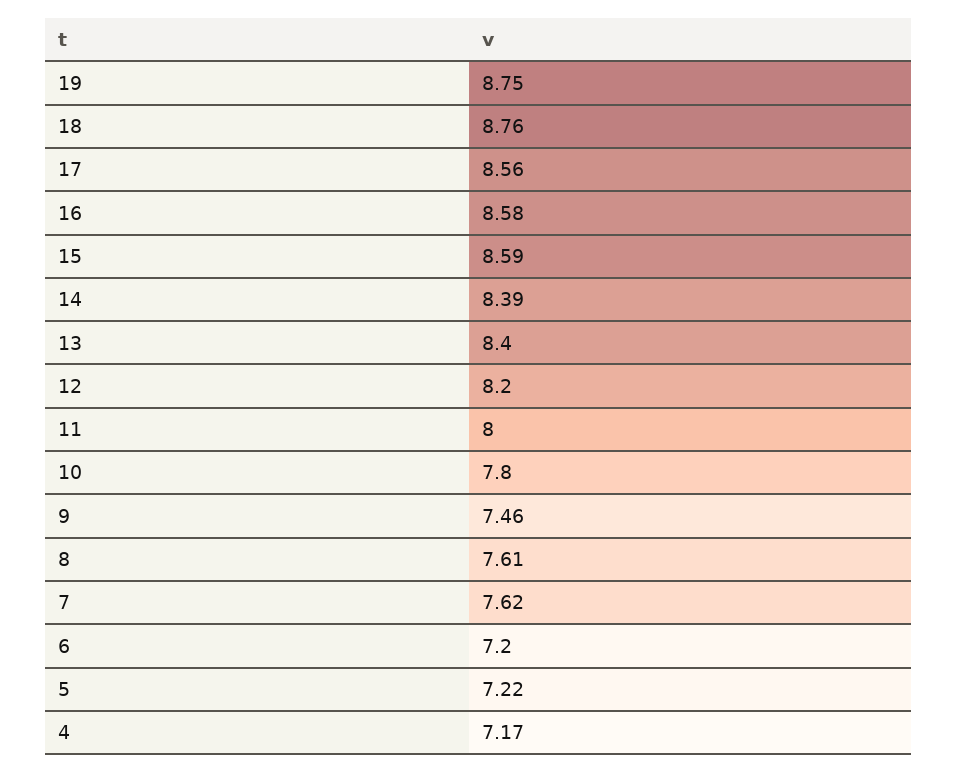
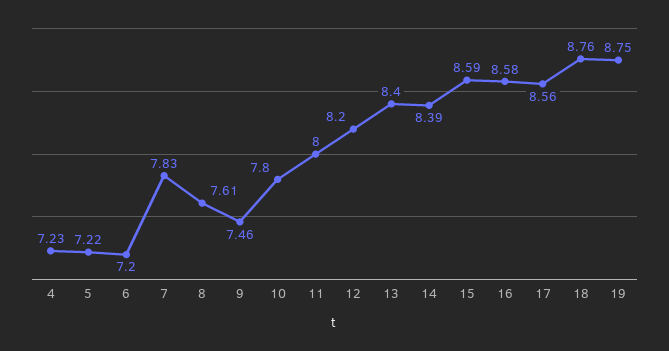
7: 7.62 -> 7.83
4: 7.17 -> 7.23

